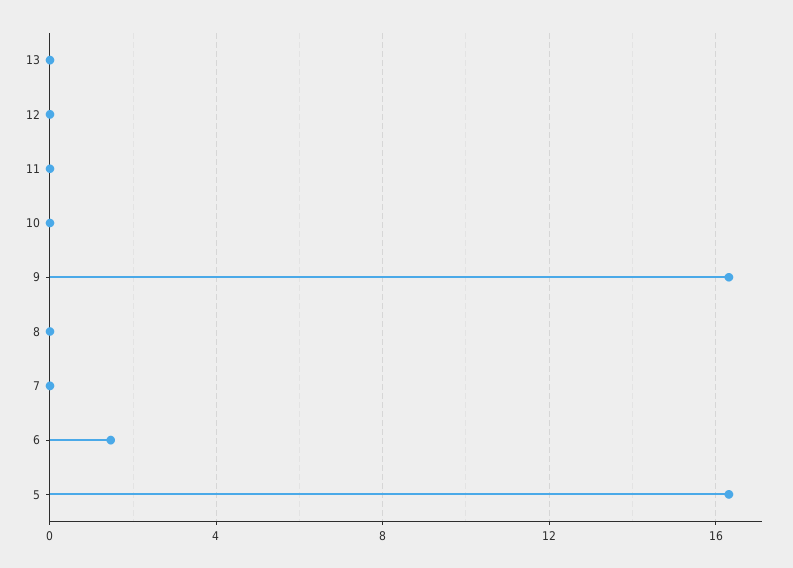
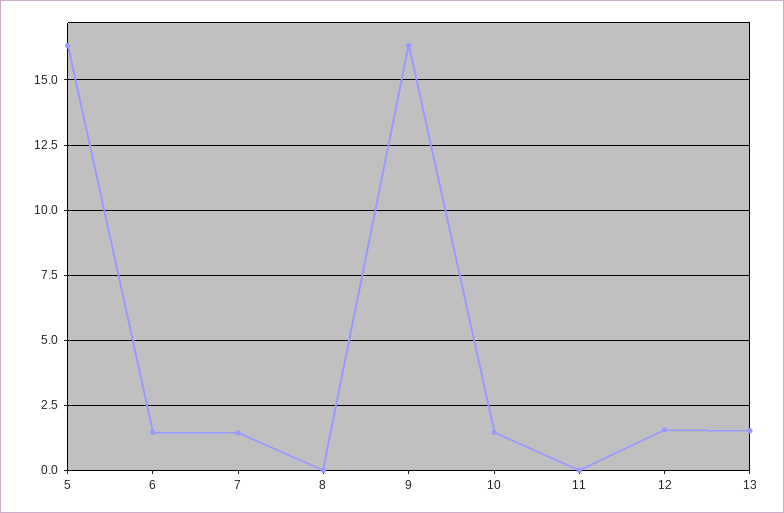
13: 0 -> 1.5
12: 0 -> 1.5
10: 0 -> 1.5
7: 0 -> 1.5

